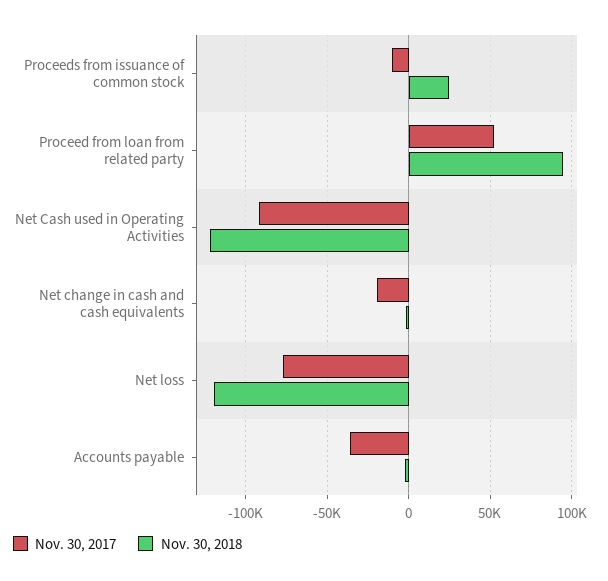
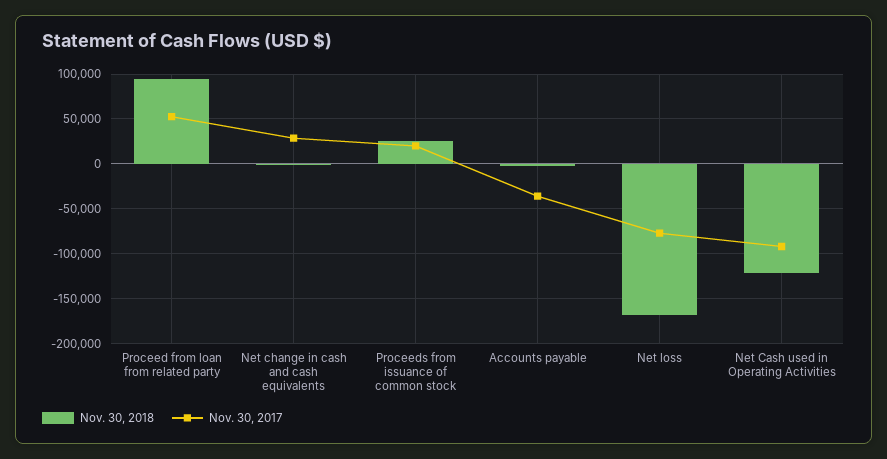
Nov. 30, 2017, Proceeds from issuance of common stock: -10000 -> 20000
Nov. 30, 2017, Net change in cash and cash equivalents: -20000 -> 30000
Nov. 30, 2018, Net loss: -120000 -> -170000

